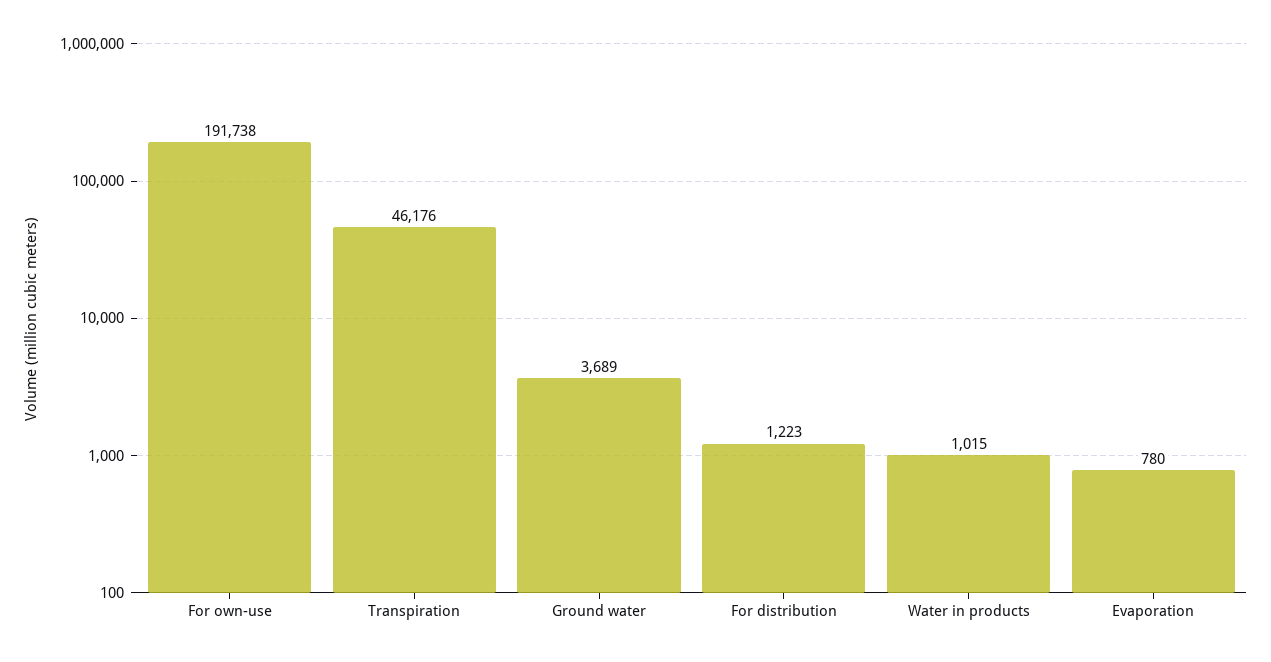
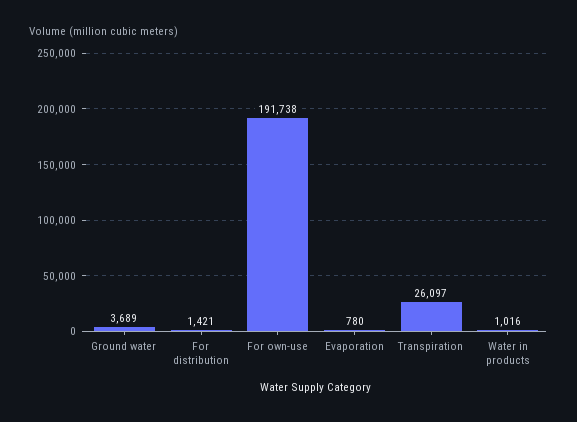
Transpiration: 46176 -> 26097
For distribution: 1223 -> 1421
Water in products: 1015 -> 1016

